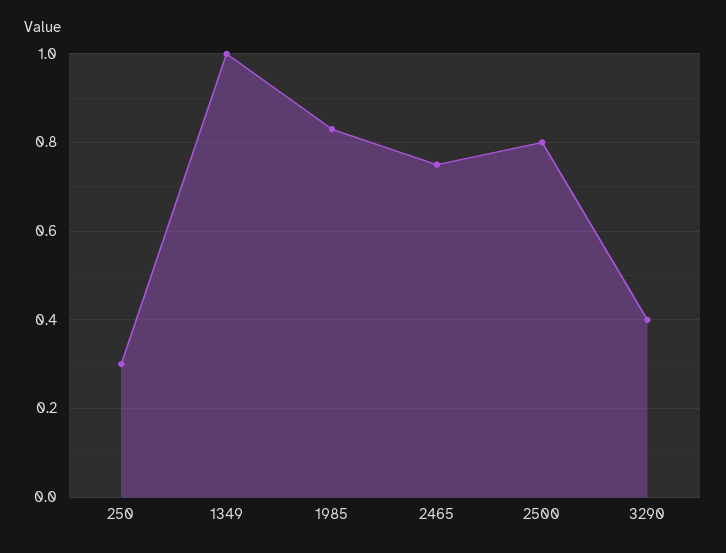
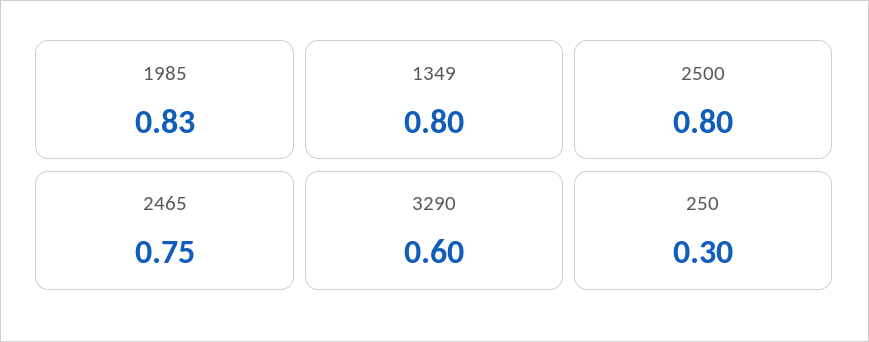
1349: 1 -> 0.8
3290: 0.4 -> 0.6

